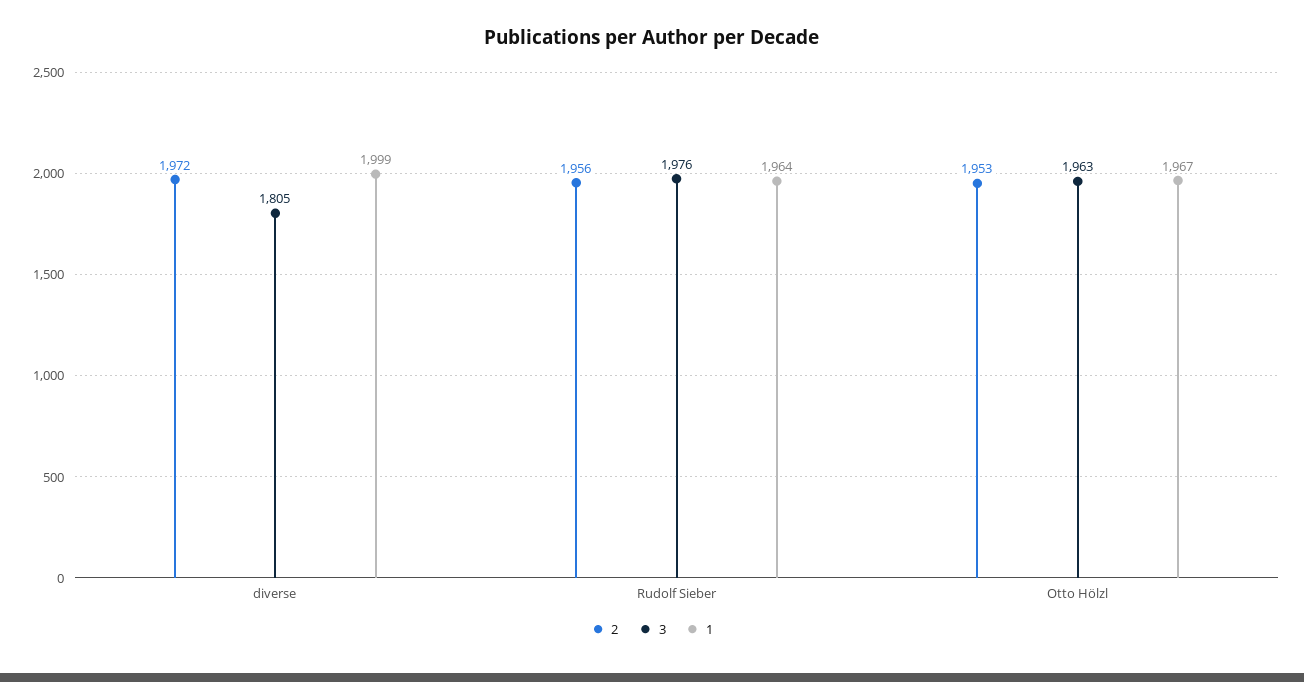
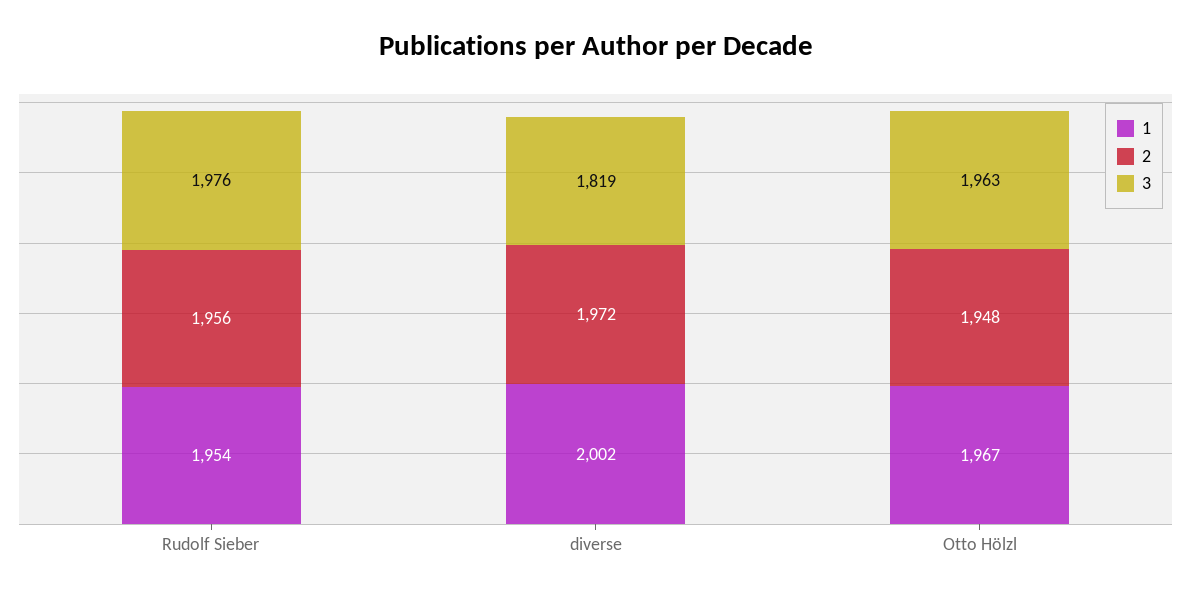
3, diverse: 1805 -> 1819
1, diverse: 1999 -> 2002
1, Rudolf Sieber: 1964 -> 1954
2, Otto Hölzl: 1953 -> 1948

